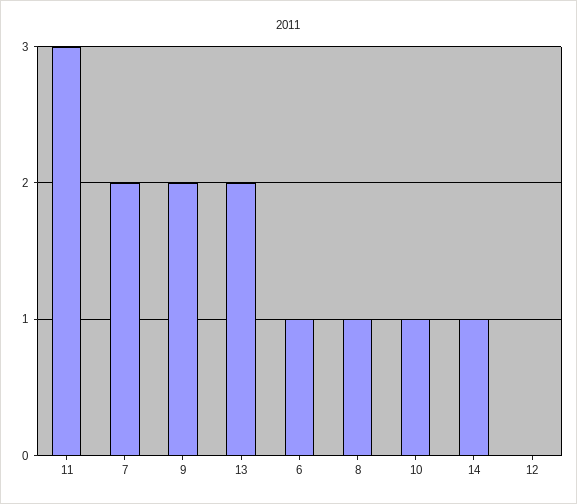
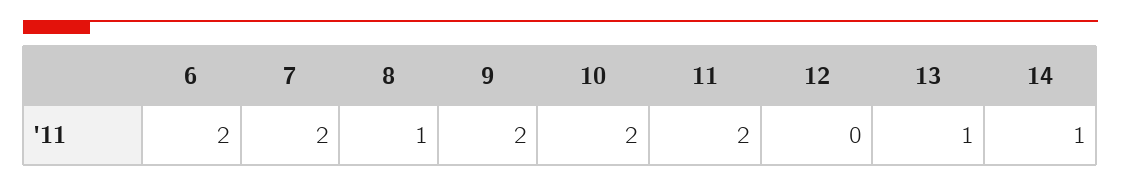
11: 3 -> 2
13: 2 -> 1
6: 1 -> 2
10: 1 -> 2

